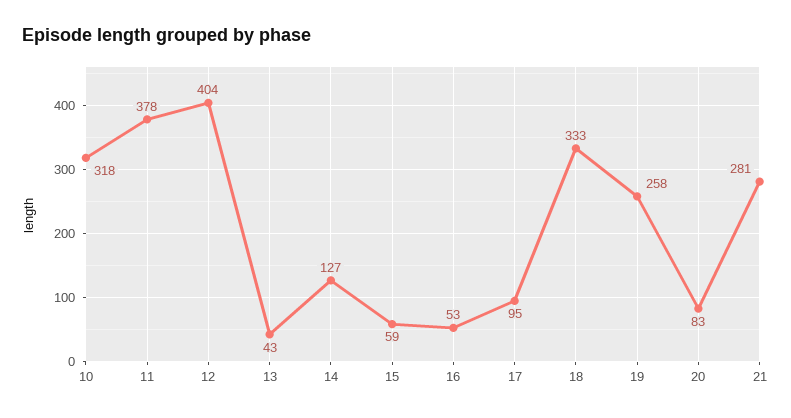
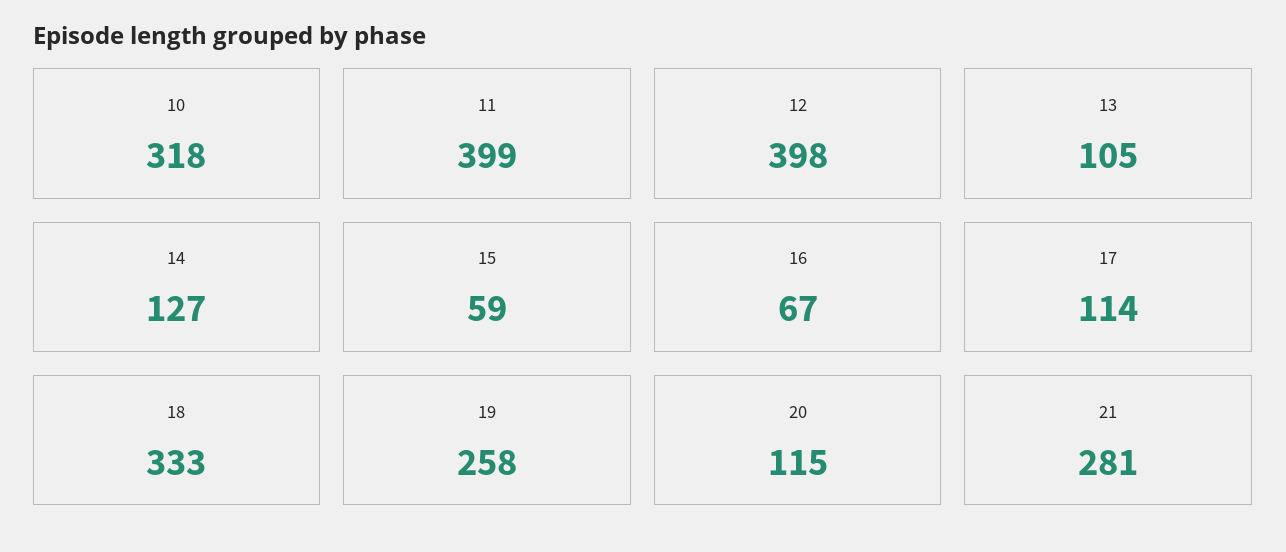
11: 378 -> 399
12: 404 -> 398
13: 43 -> 105
16: 53 -> 67
17: 95 -> 114
20: 83 -> 115

